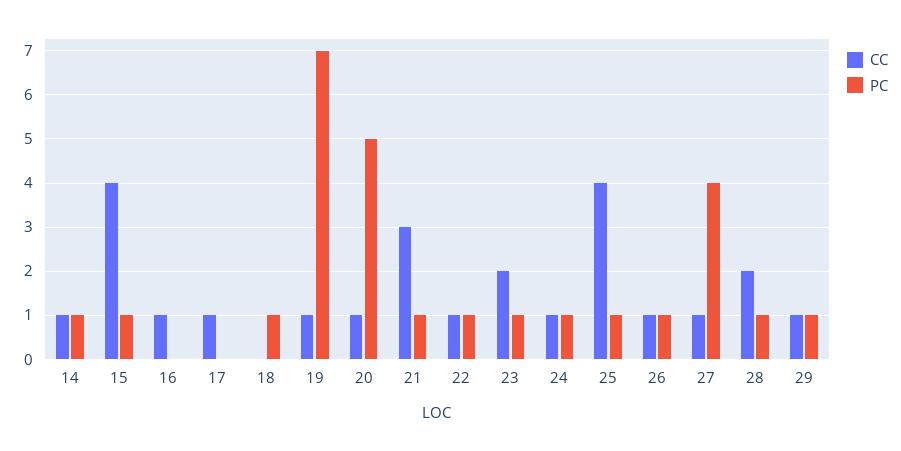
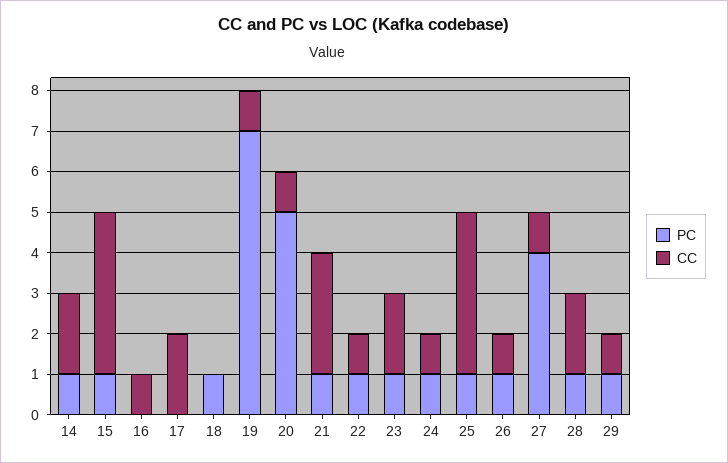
CC, 14: 1 -> 2
CC, 17: 1 -> 2

